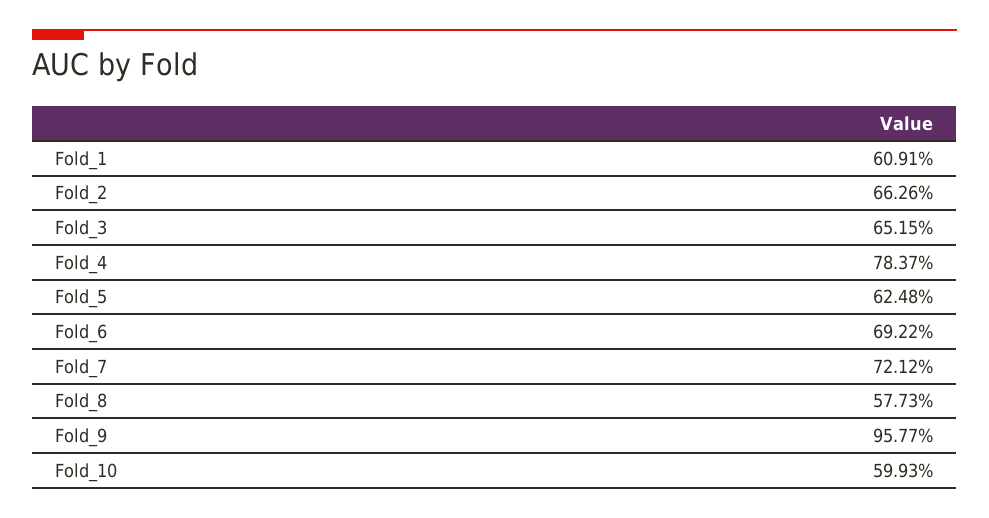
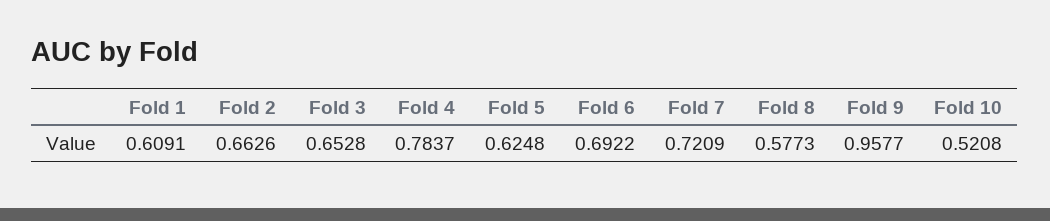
Fold_3: 0.6515 -> 0.6528
Fold_7: 0.7212 -> 0.7209
Fold_10: 0.5993 -> 0.5208

